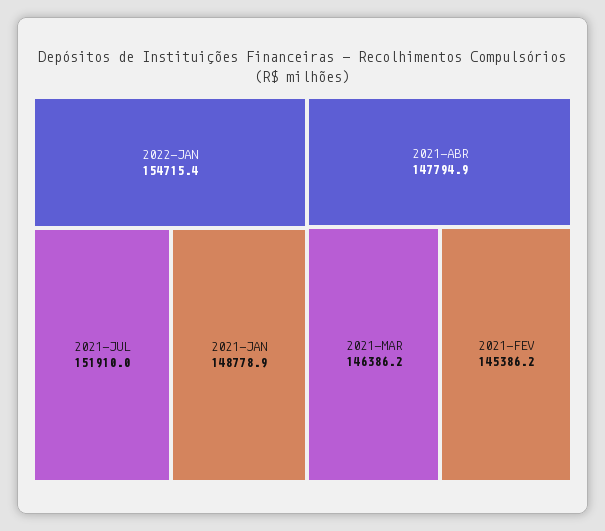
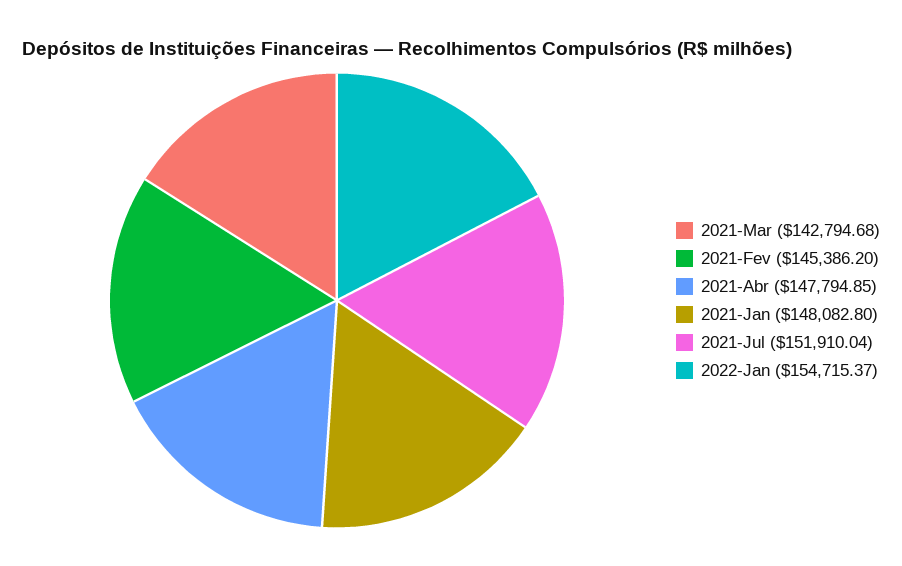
2021-JAN: 148778.9 -> 148082.8
2021-MAR: 146386.2 -> 142794.68

